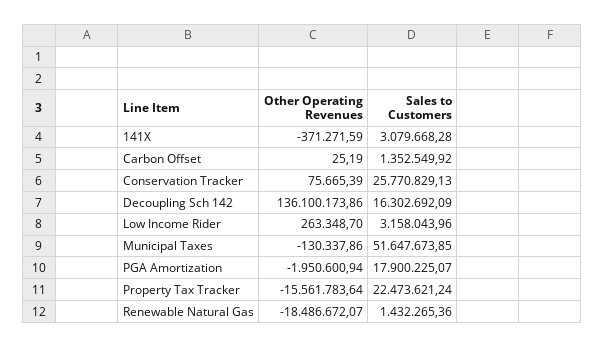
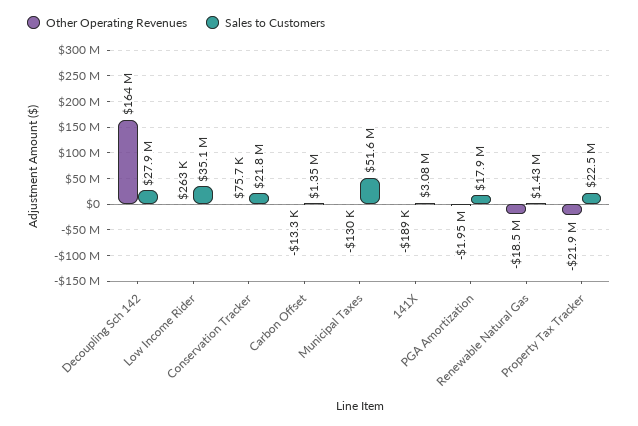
Other Operating Revenues, 141X: -371271.59 -> -189000
Other Operating Revenues, Carbon Offset: 25.19 -> -13300
Sales to Customers, Conservation Tracker: 25770829.13 -> 21800000
Other Operating Revenues, Decoupling Sch 142: 136100173.86 -> 164000000
Sales to Customers, Decoupling Sch 142: 16302692.09 -> 27900000
Sales to Customers, Low Income Rider: 3158043.96 -> 35100000
Other Operating Revenues, Property Tax Tracker: -15561783.64 -> -21900000

